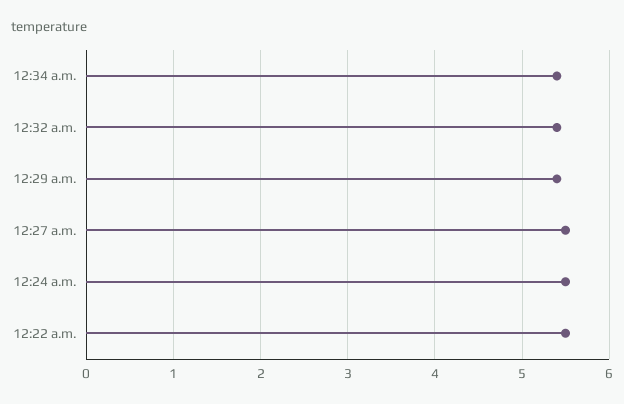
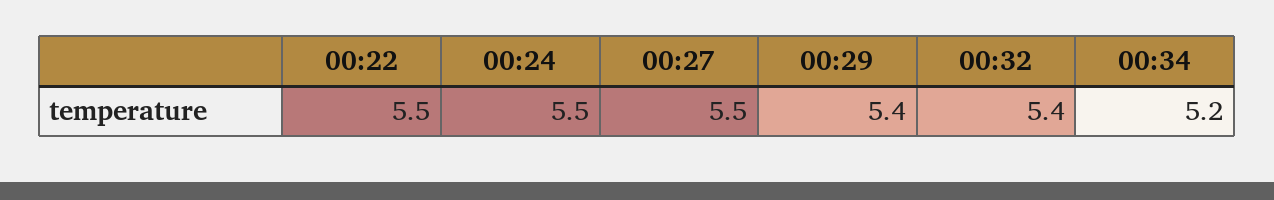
12:34 a.m.: 5.4 -> 5.2

